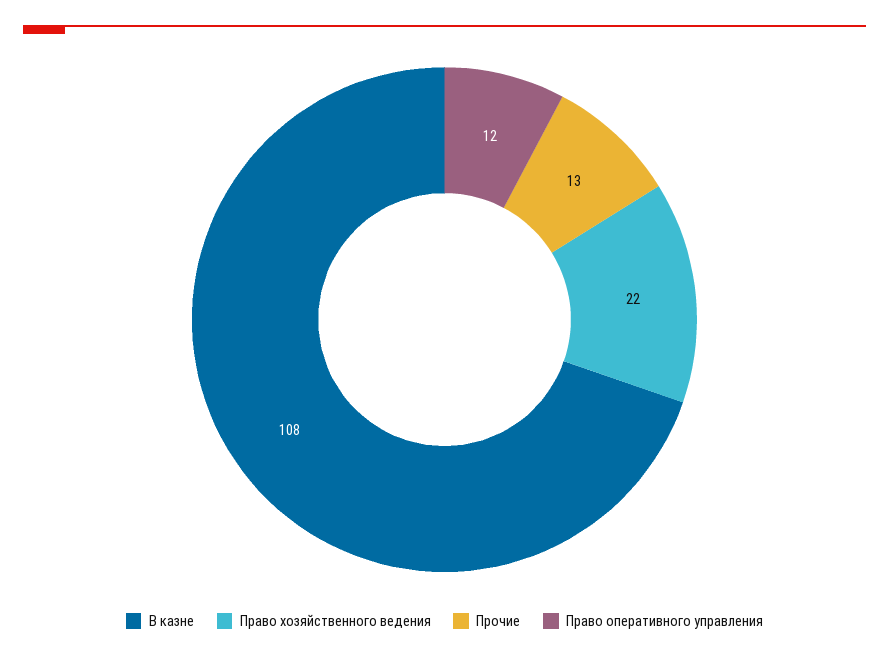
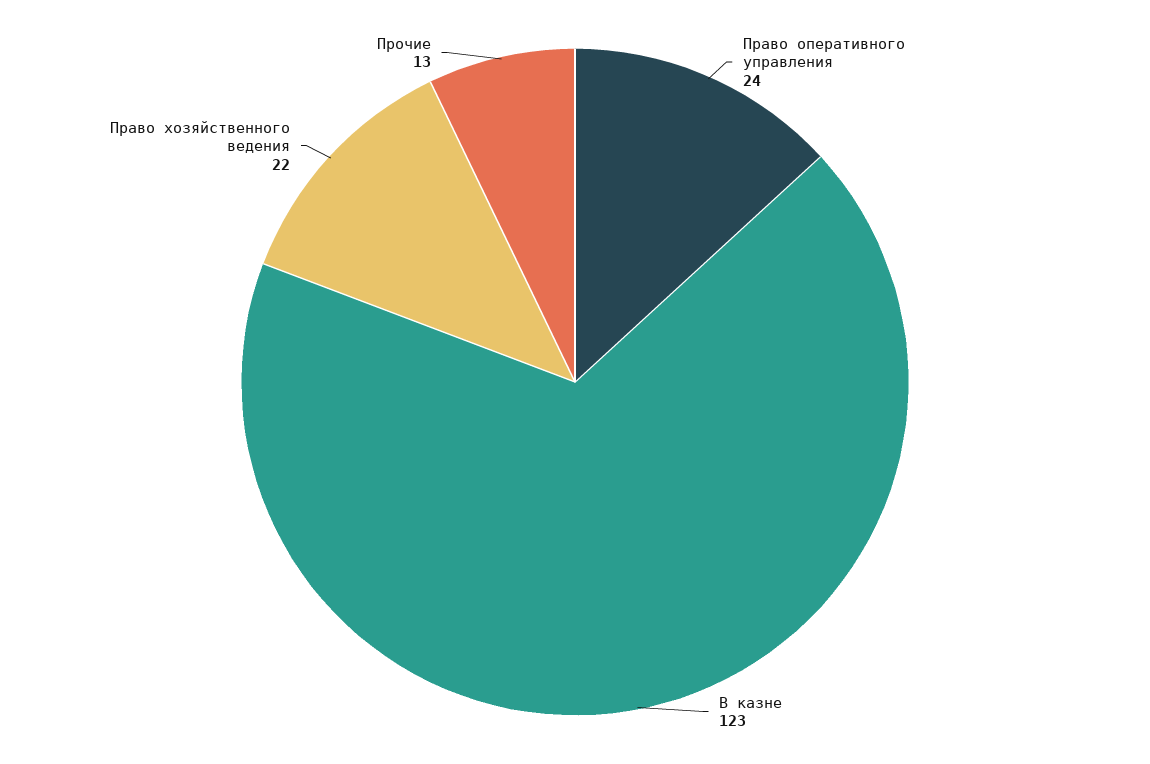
В казне: 108 -> 123
Право оперативного управления: 12 -> 24

